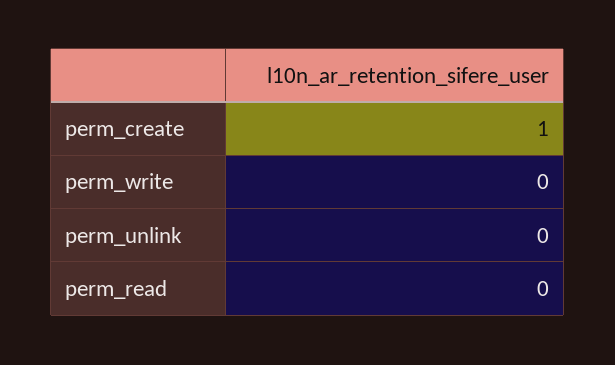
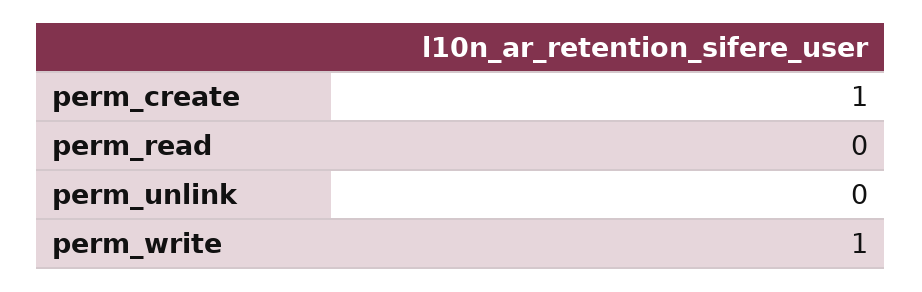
perm_write: 0 -> 1

